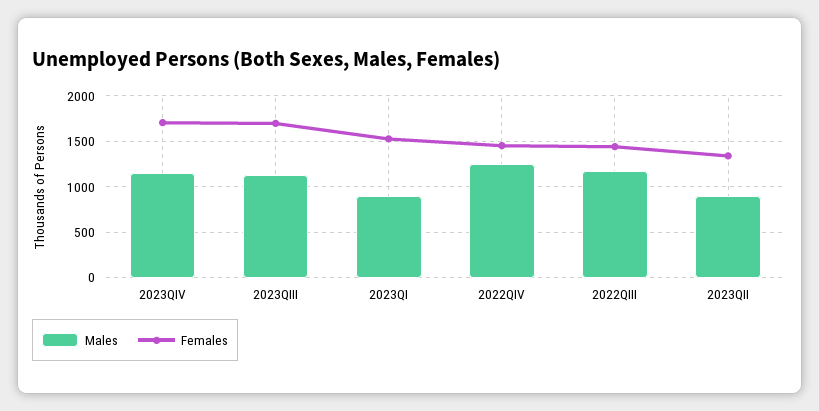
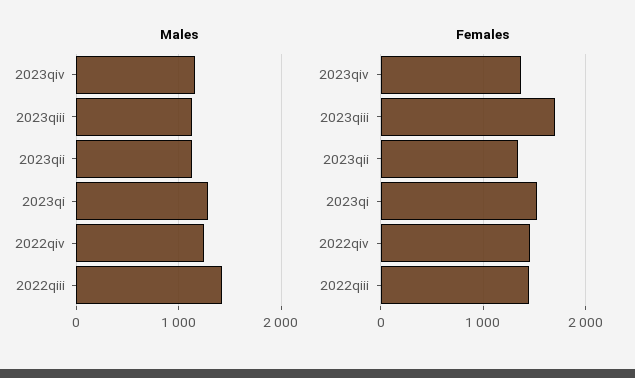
Females, 2023QIV: 1700 -> 1400
Males, 2023QI: 900 -> 1300
Males, 2022QIII: 1200 -> 1400
Males, 2023QII: 900 -> 1100

